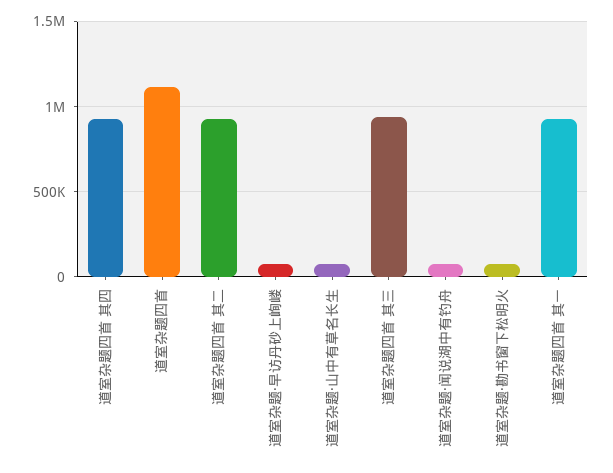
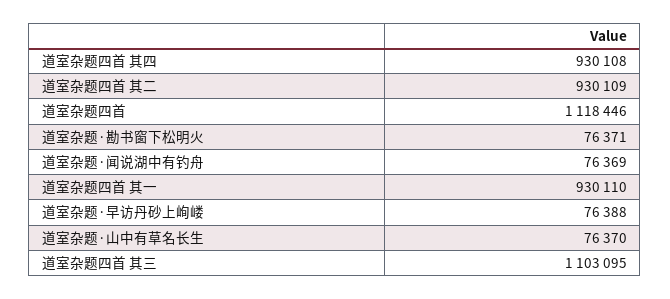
道室杂题四首 其三: 950000 -> 1103095

